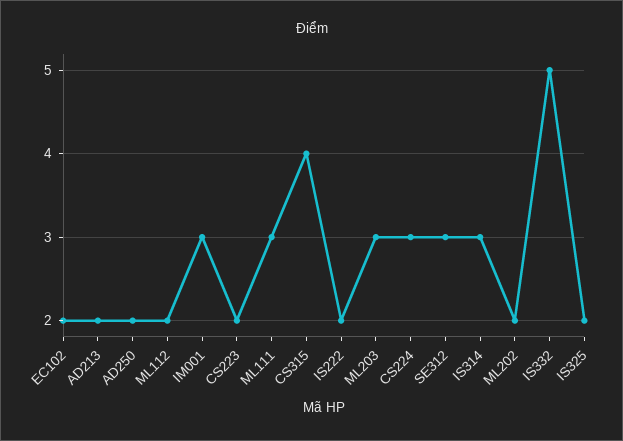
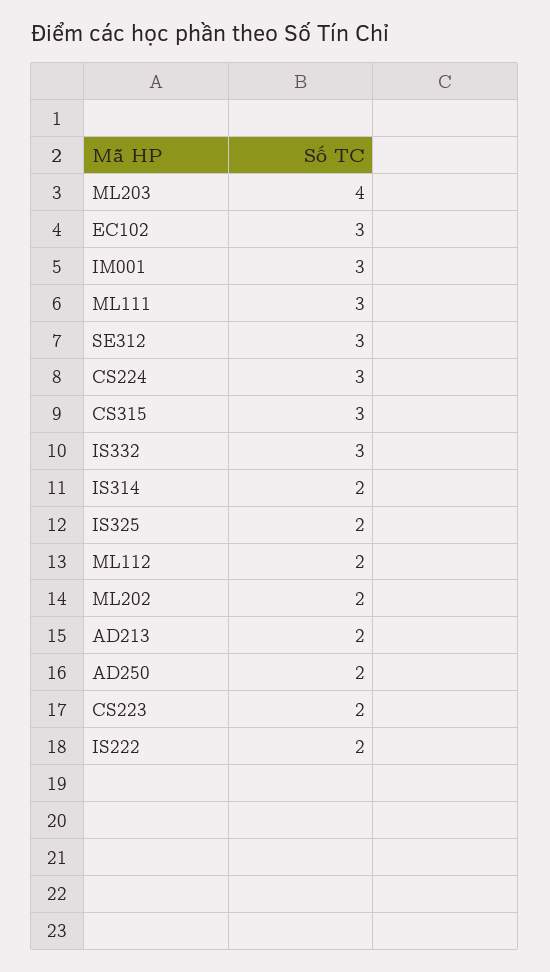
EC102: 2 -> 3
CS315: 4 -> 3
ML203: 3 -> 4
IS314: 3 -> 2
IS332: 5 -> 3

